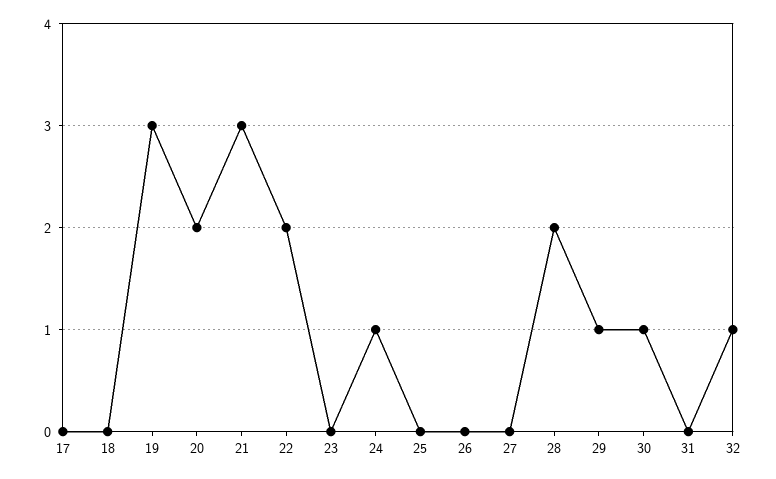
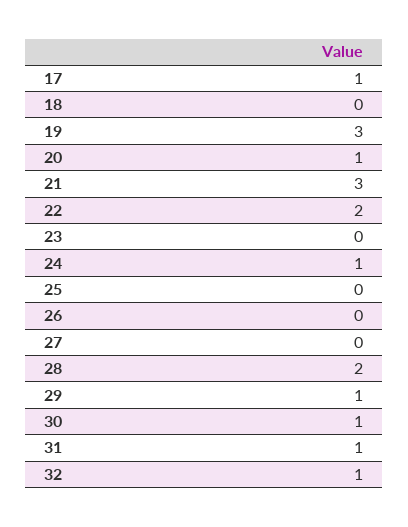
17: 0 -> 1
20: 2 -> 1
31: 0 -> 1

